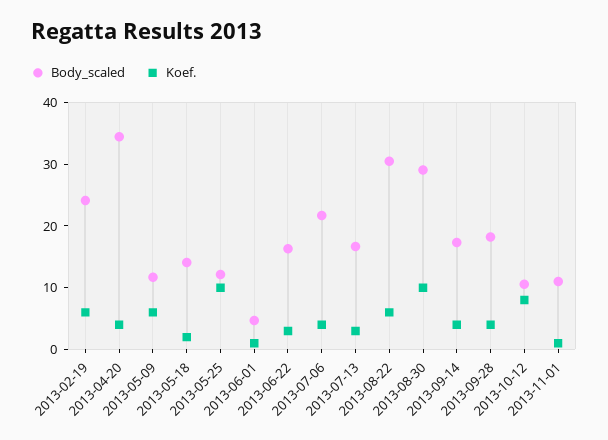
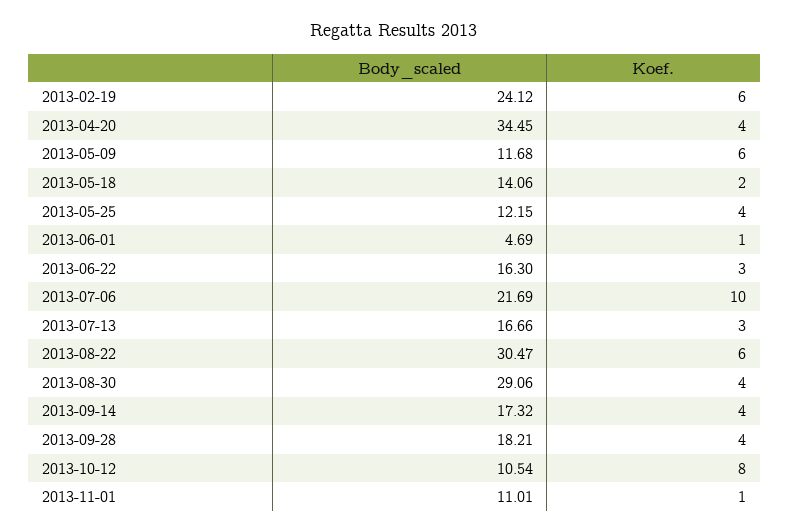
Koef., 2013-05-25: 10 -> 4
Koef., 2013-07-06: 4 -> 10
Koef., 2013-08-30: 10 -> 4

